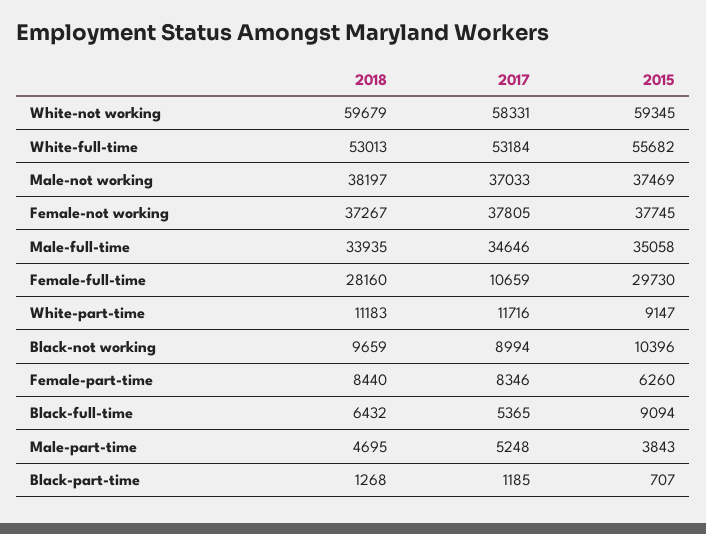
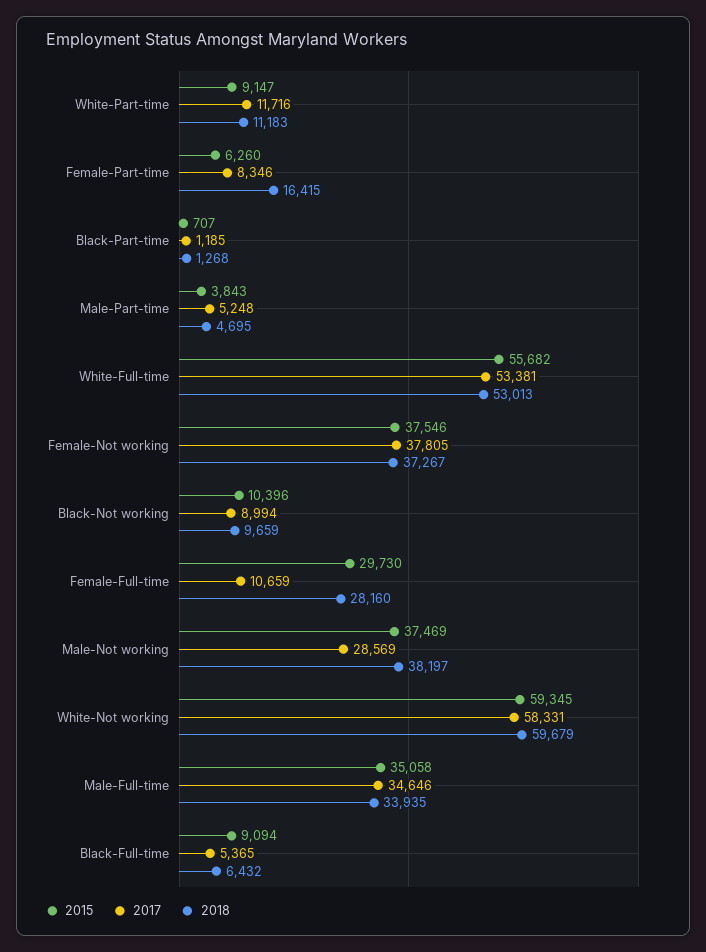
2017, White-full-time: 53184 -> 53381
2017, Male-not working: 37033 -> 28569
2015, Female-not working: 37745 -> 37546
2018, Female-part-time: 8440 -> 16415

